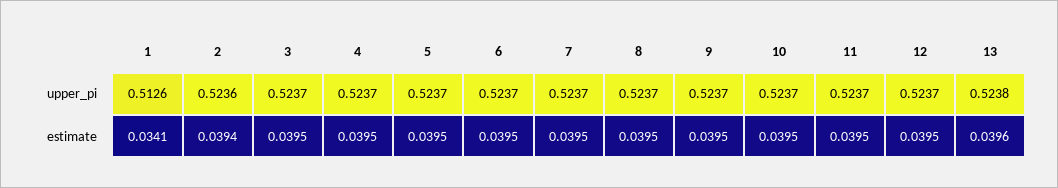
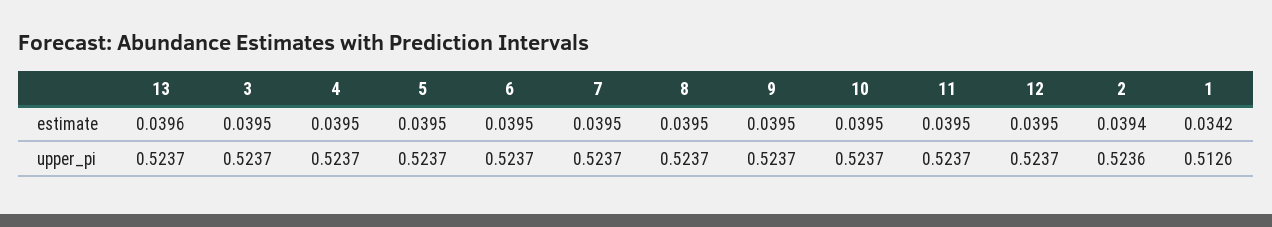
13, upper_pi: 0.5238 -> 0.5237
1, estimate: 0.0341 -> 0.0342

